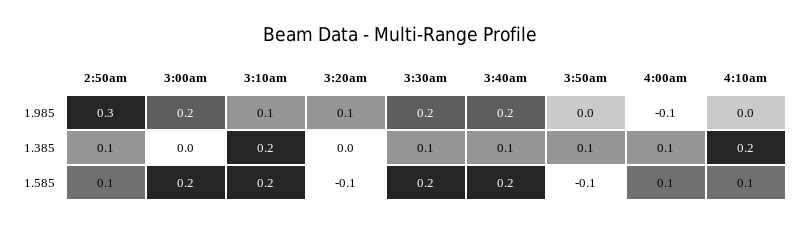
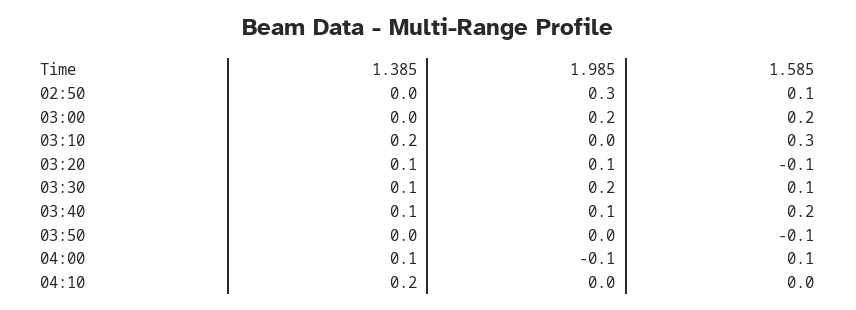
3:10am, 1.985: 0.1 -> 0
3:40am, 1.985: 0.2 -> 0.1
2:50am, 1.385: 0.1 -> 0
3:20am, 1.385: 0 -> 0.1
3:50am, 1.385: 0.1 -> 0
3:10am, 1.585: 0.2 -> 0.3
3:30am, 1.585: 0.2 -> 0.1
4:10am, 1.585: 0.1 -> 0

